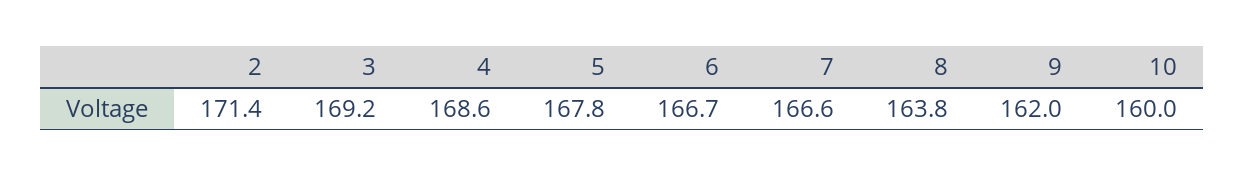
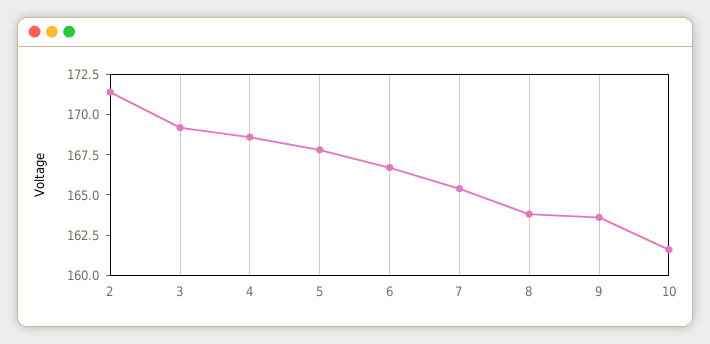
7: 166.6 -> 165.5
9: 162 -> 163.5
10: 160 -> 161.5

